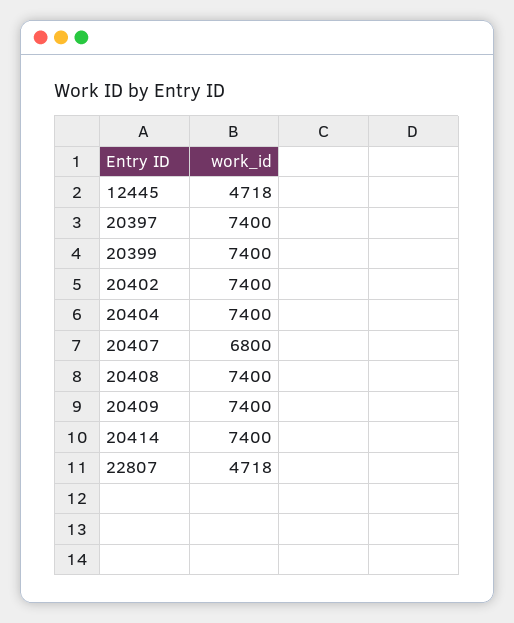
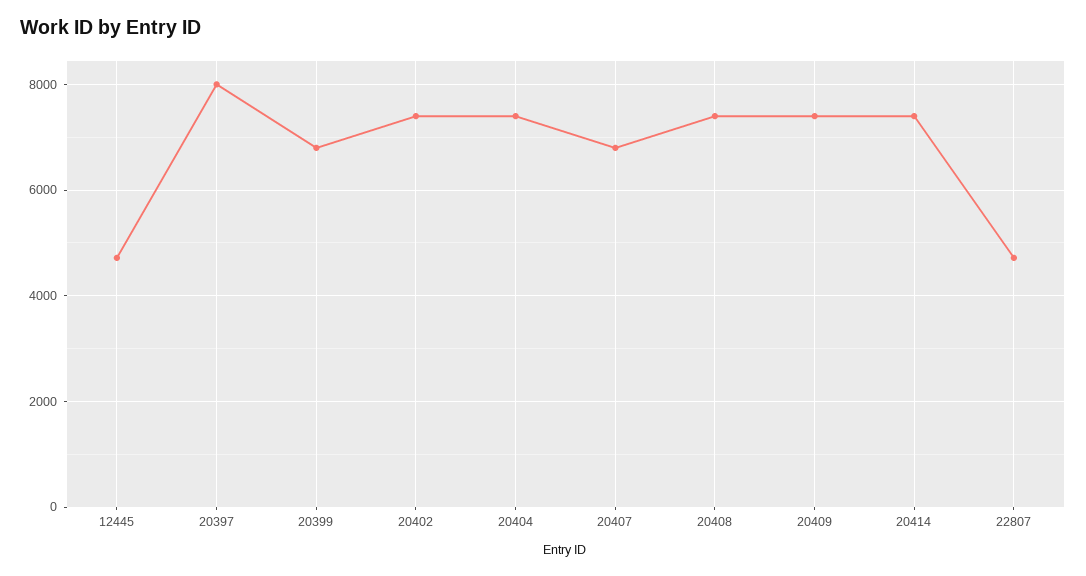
20397: 7400 -> 8000
20399: 7400 -> 6800

